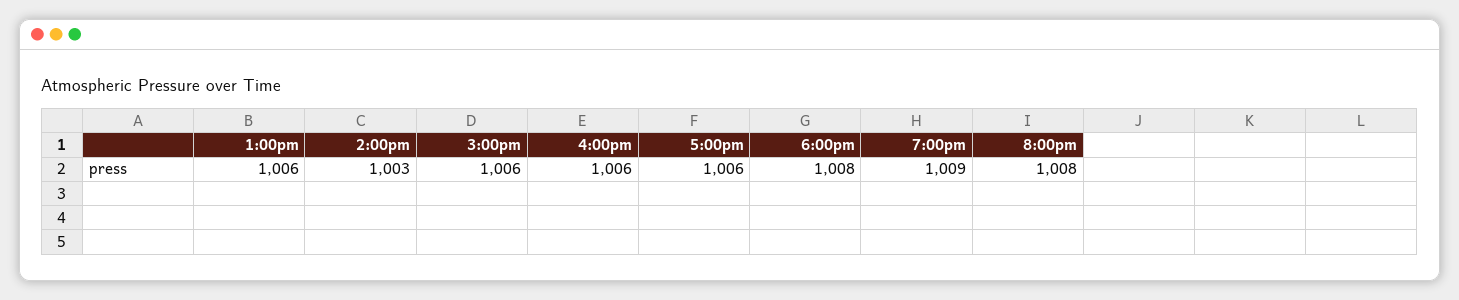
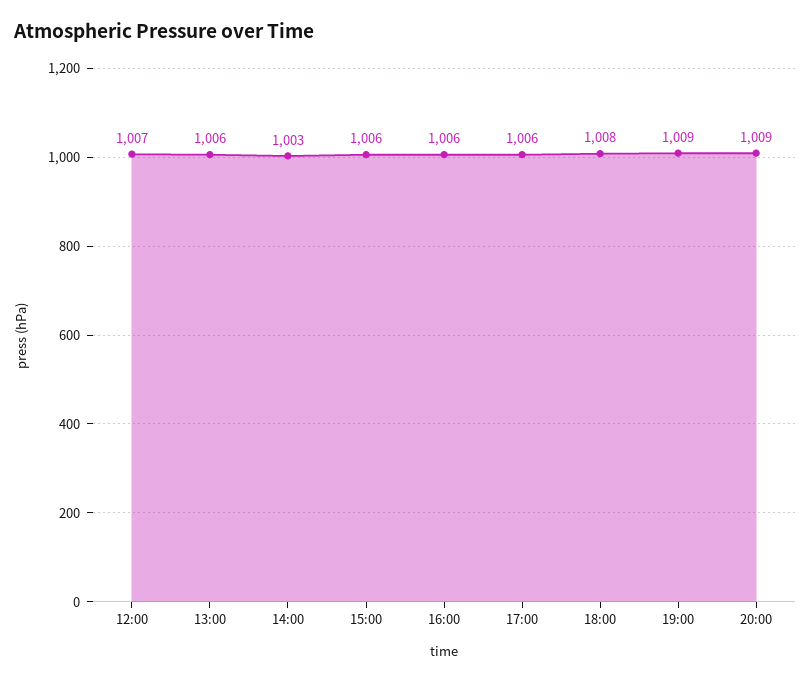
8:00pm: 1008 -> 1009
12:00: none -> 1007

